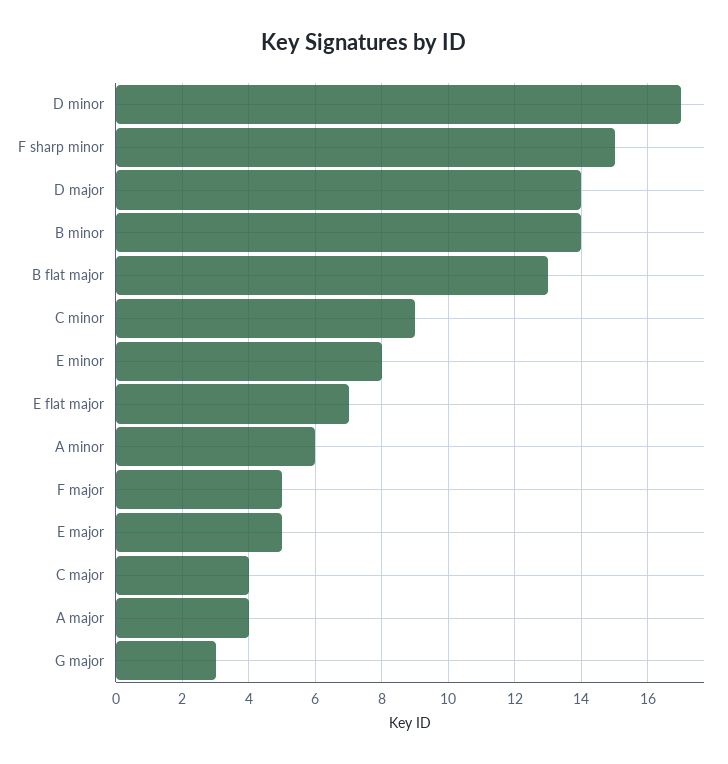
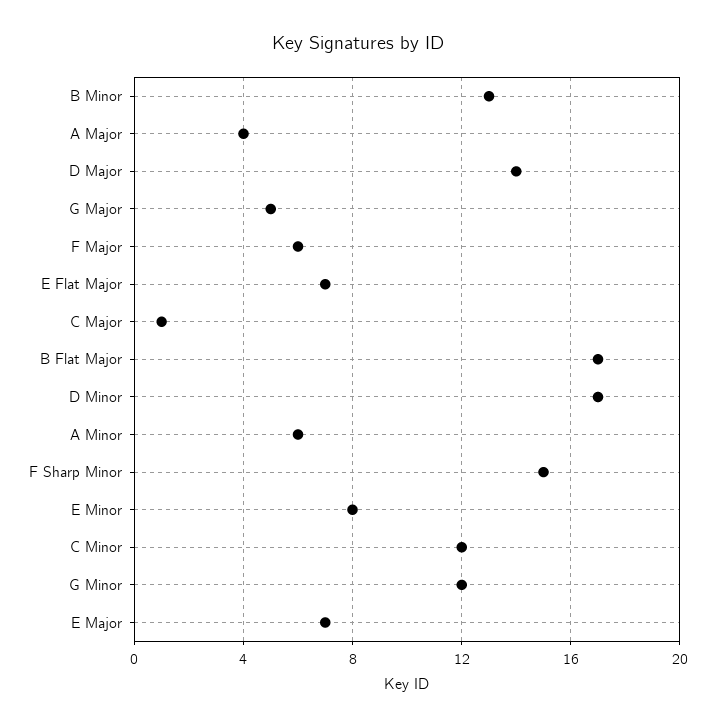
B minor: 14 -> 13
B flat major: 13 -> 17
C minor: 9 -> 12
F major: 5 -> 6
E major: 5 -> 7
C major: 4 -> 1
G major: 3 -> 5
G Minor: none -> 12

